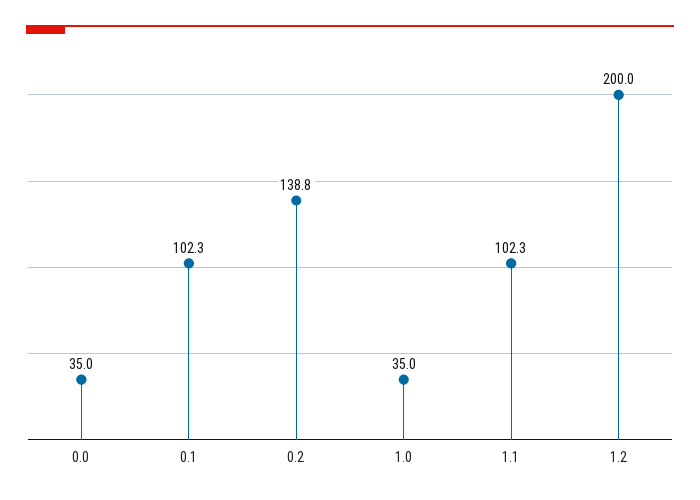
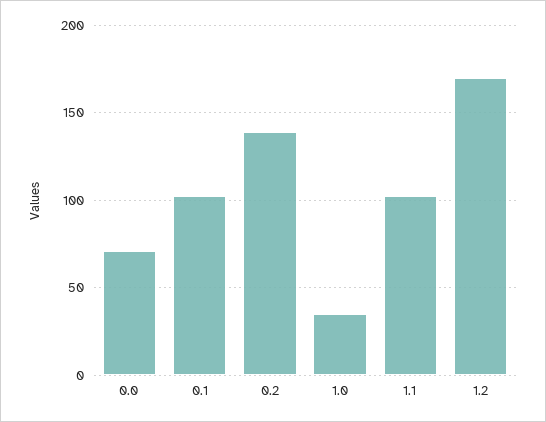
0.0: 35 -> 70
1.2: 200 -> 170

